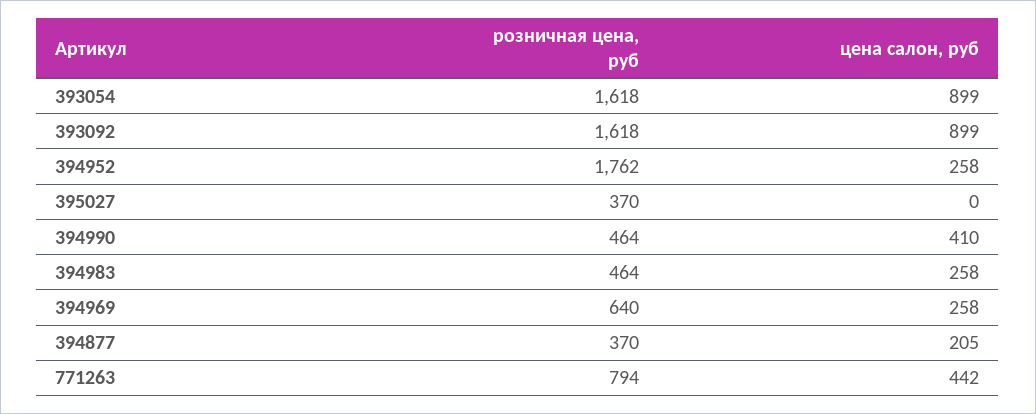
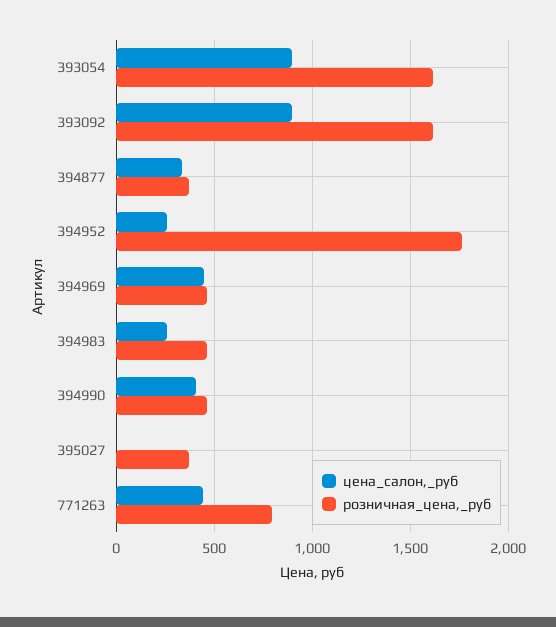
розничная цена, руб, 394969: 640 -> 450
цена салон, руб, 394969: 258 -> 450
цена салон, руб, 394877: 205 -> 350

